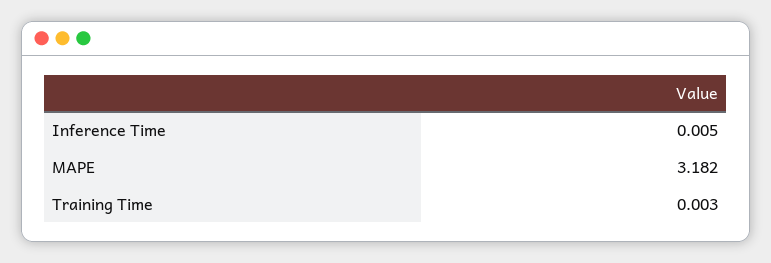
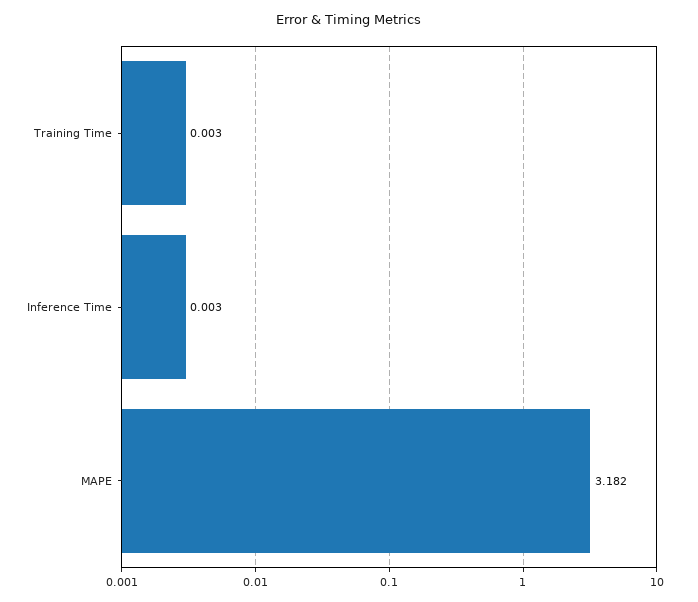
Inference Time: 0.005 -> 0.003

